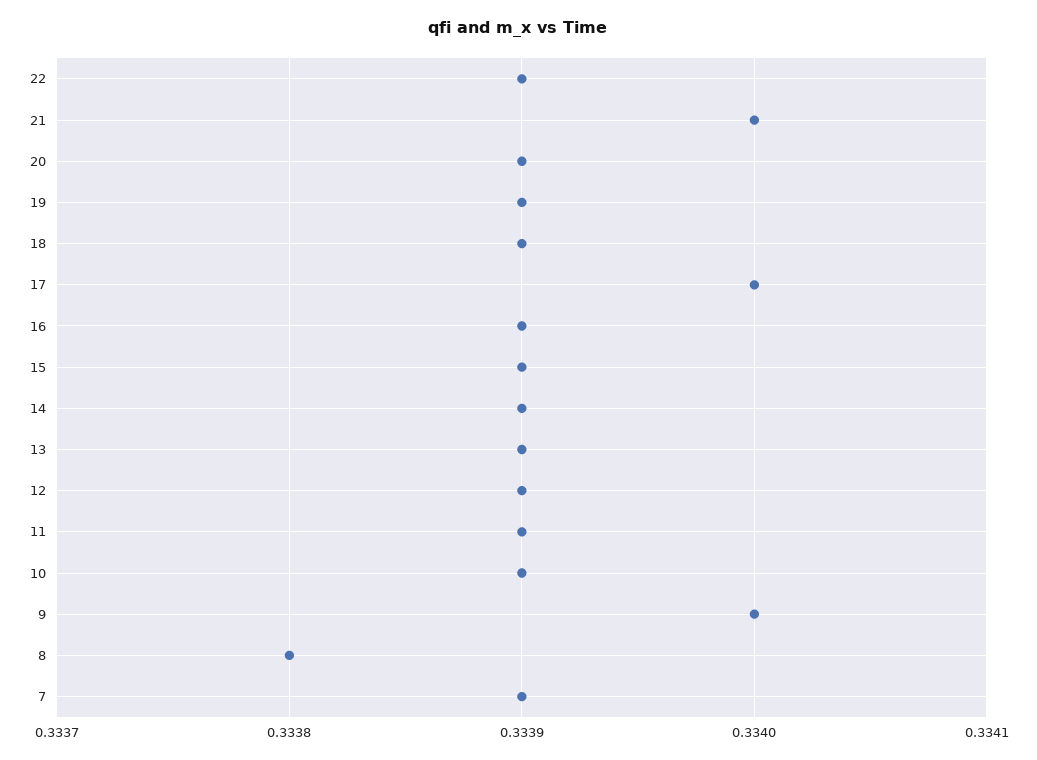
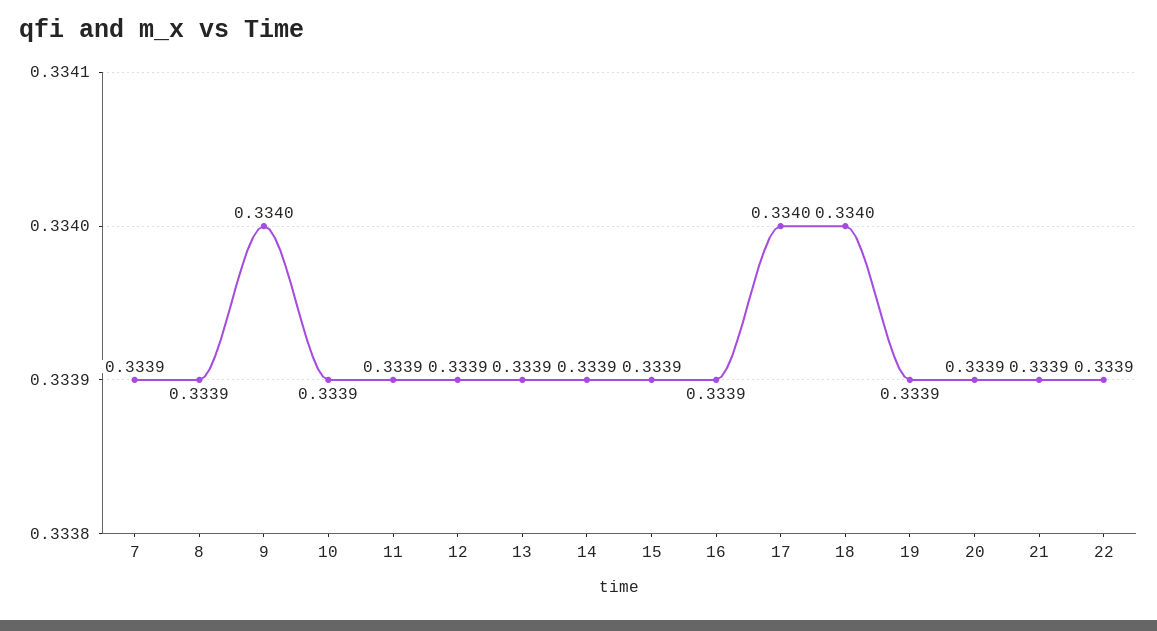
21: 0.334 -> 0.3339
18: 0.3339 -> 0.334
8: 0.3338 -> 0.3339

